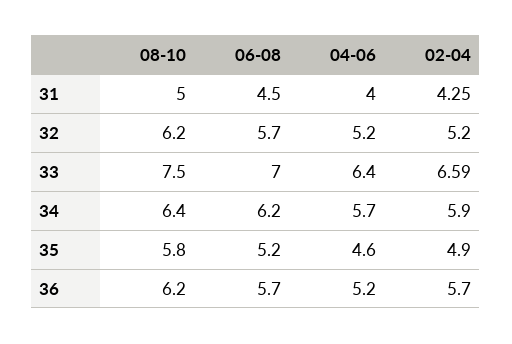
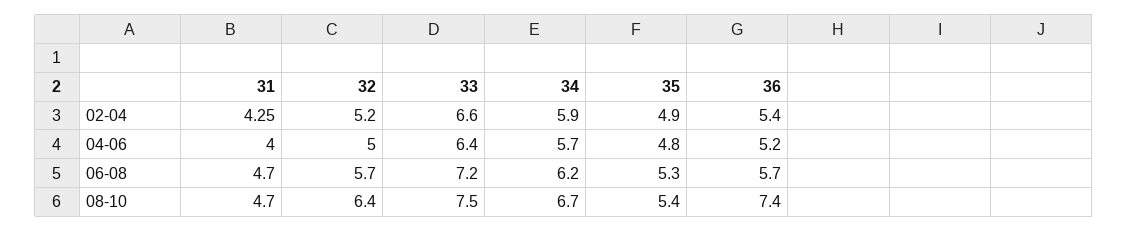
08-10, 31: 5 -> 4.7
06-08, 31: 4.5 -> 4.7
08-10, 32: 6.2 -> 6.4
04-06, 32: 5.2 -> 5
06-08, 33: 7 -> 7.2
02-04, 33: 6.59 -> 6.6
08-10, 34: 6.4 -> 6.7
08-10, 35: 5.8 -> 5.4
06-08, 35: 5.2 -> 5.3
04-06, 35: 4.6 -> 4.8
08-10, 36: 6.2 -> 7.4
02-04, 36: 5.7 -> 5.4

